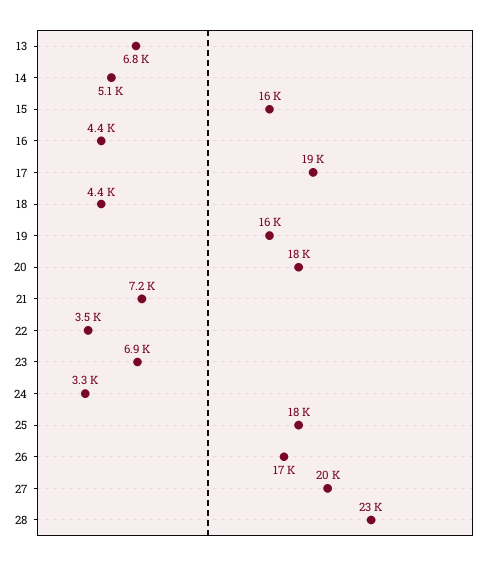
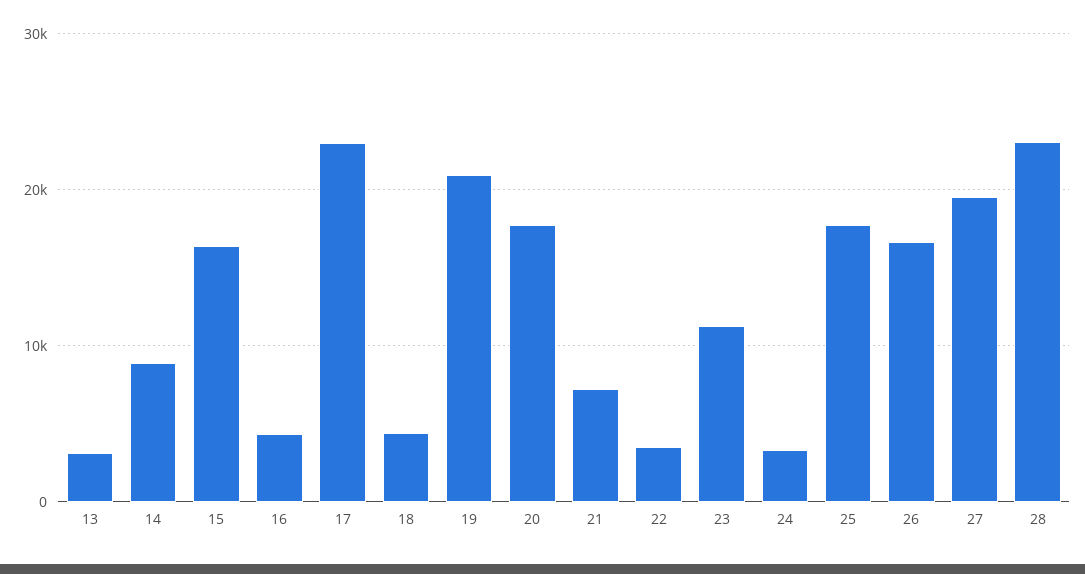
13: 6800 -> 3000
14: 5100 -> 9000
17: 19000 -> 23000
19: 16000 -> 21000
23: 6900 -> 11000

